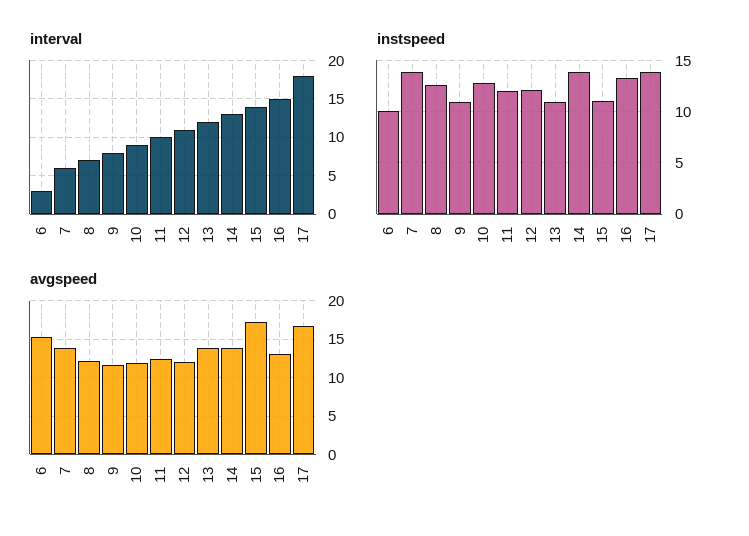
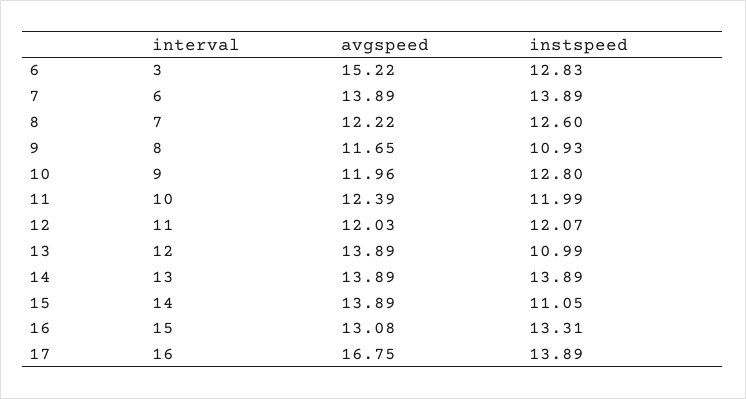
interval, 17: 18 -> 16
instspeed, 6: 10 -> 12.83
avgspeed, 15: 17 -> 13.89

